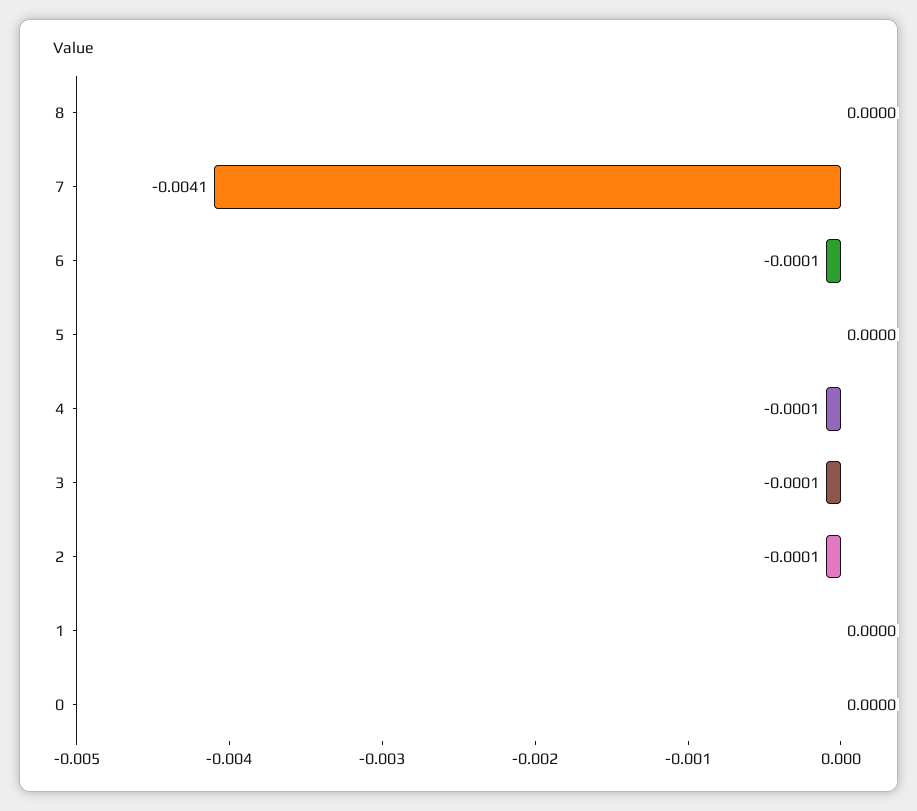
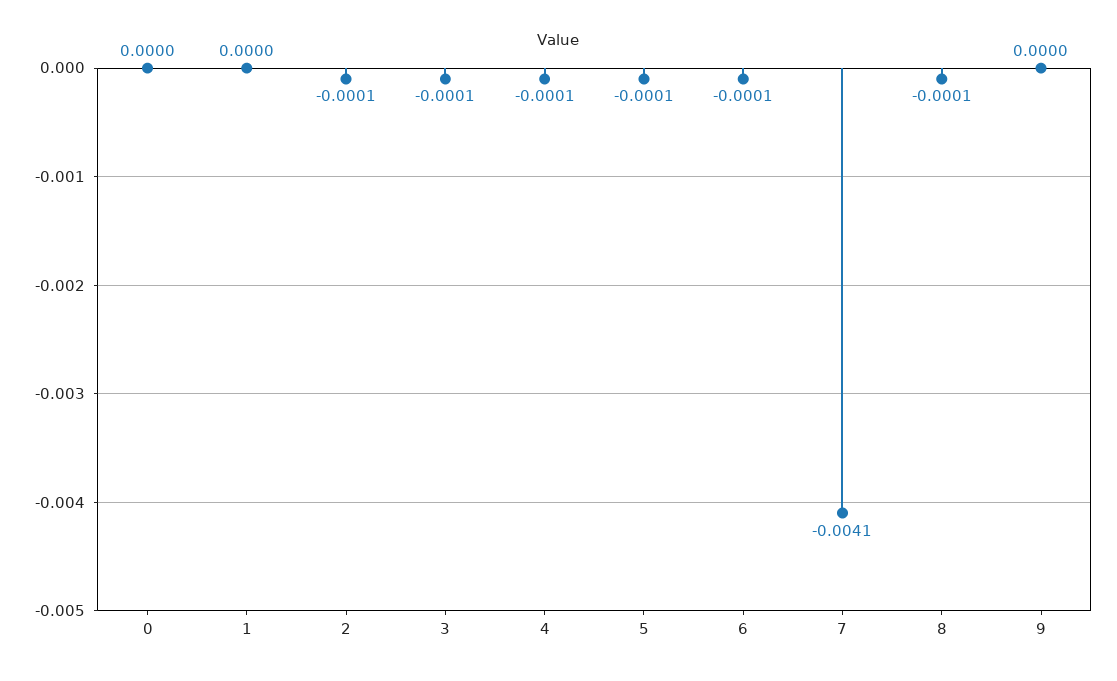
8: 0 -> -0.0001
5: 0 -> -0.0001
9: none -> 0

